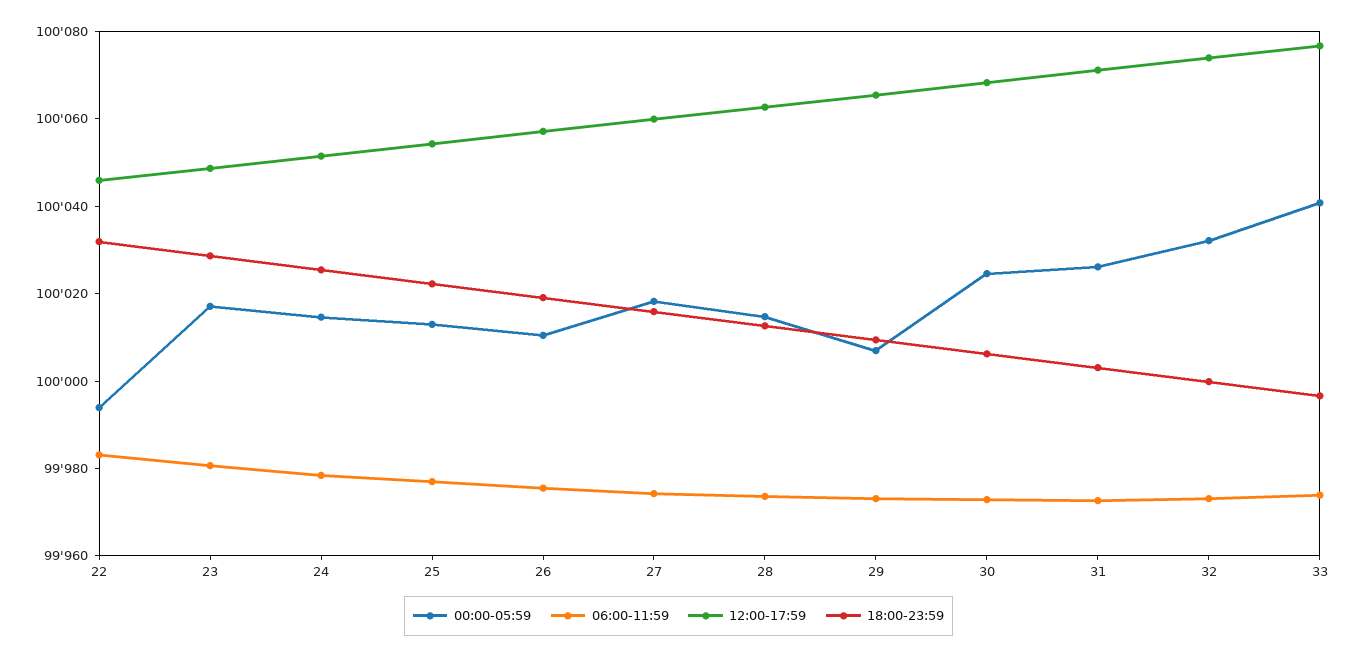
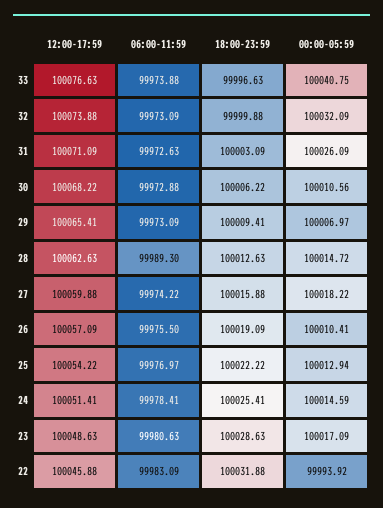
06:00-11:59, 28: 99975 -> 99989.3
00:00-05:59, 30: 100025 -> 100010.56

